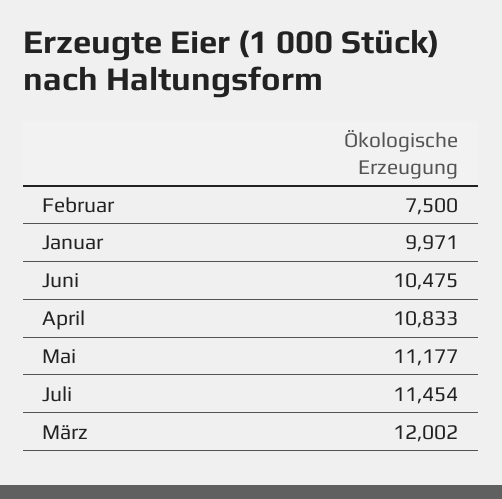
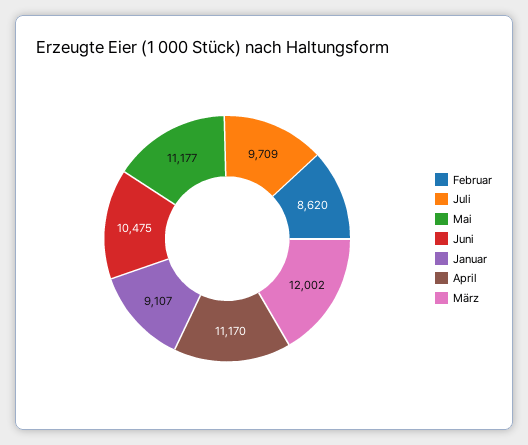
Februar: 7500 -> 8620
Januar: 9971 -> 9107
April: 10833 -> 11170
Juli: 11454 -> 9709

